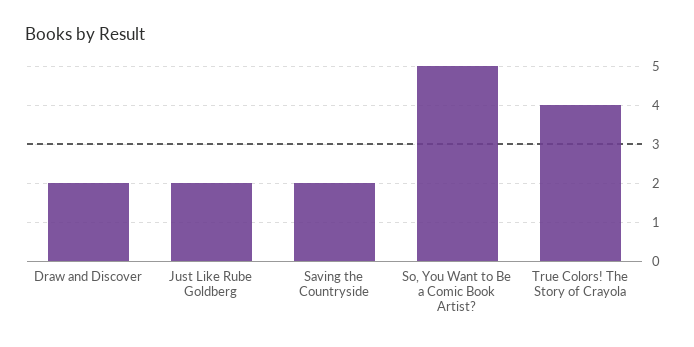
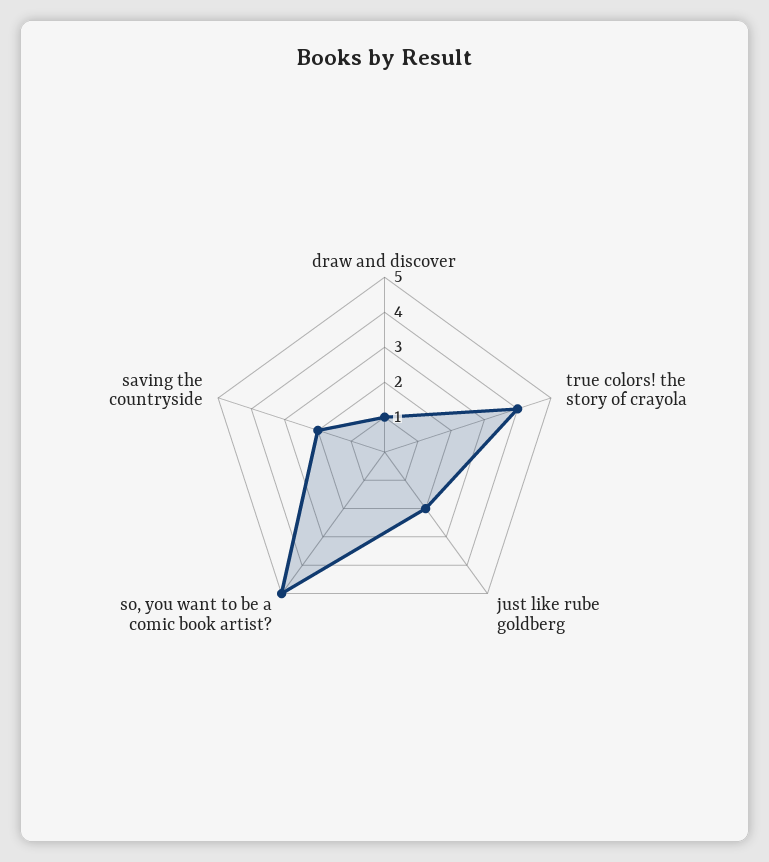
Draw and Discover: 2 -> 1

